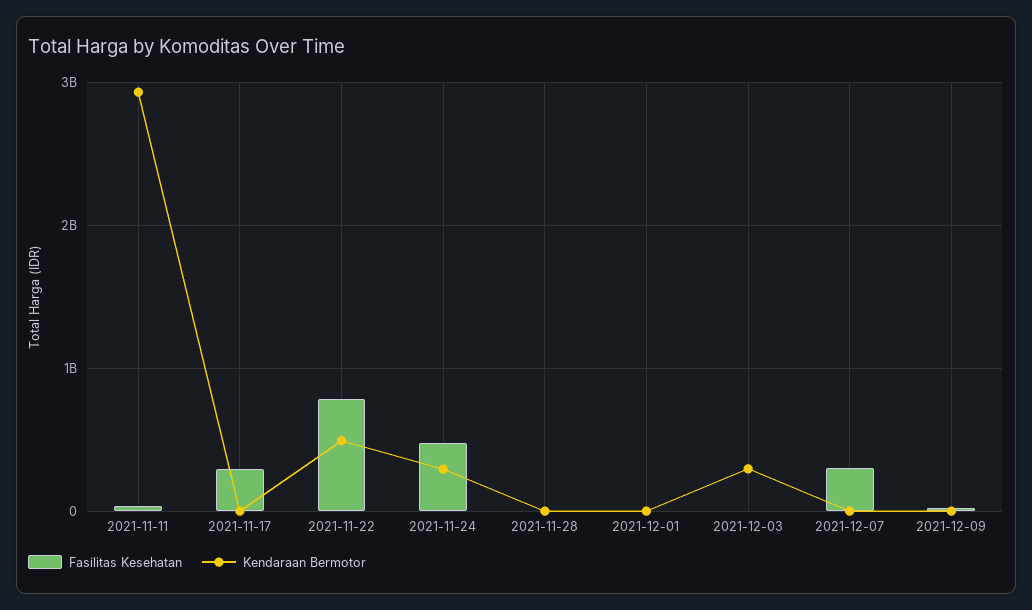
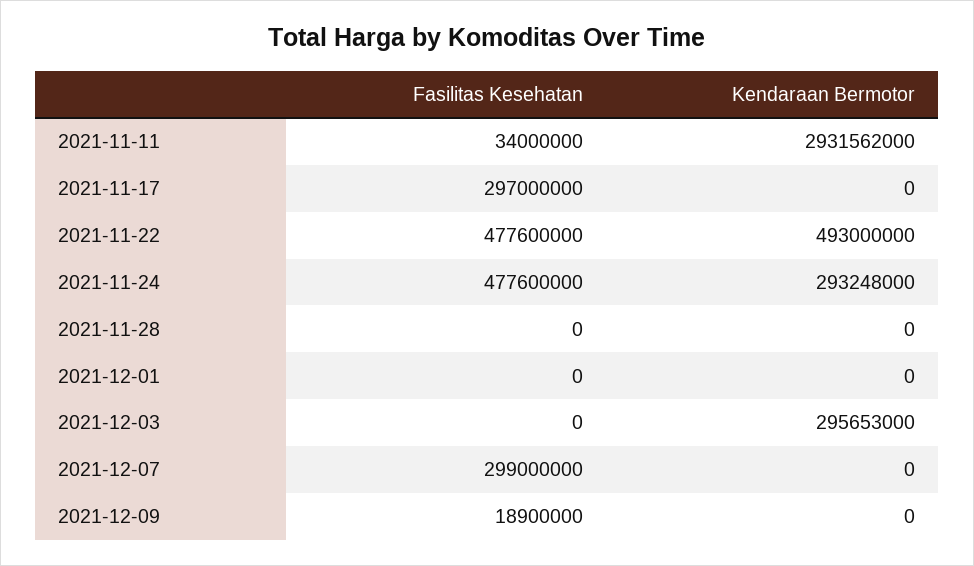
Fasilitas Kesehatan, 2021-11-22: 800000000 -> 477600000

